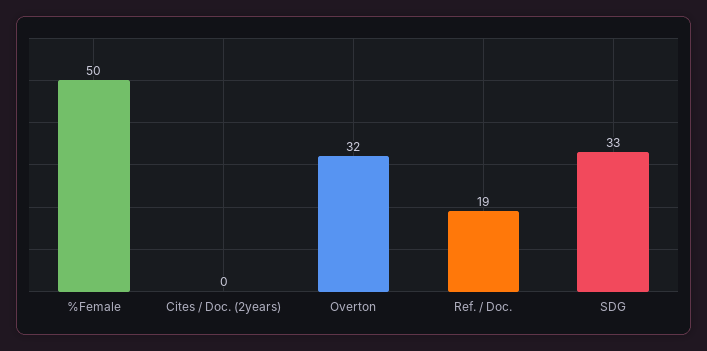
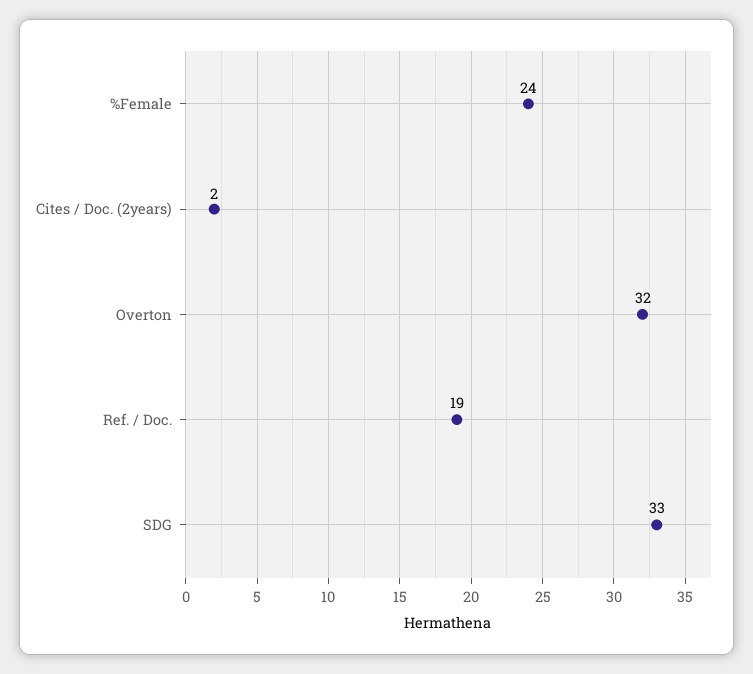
%Female: 50 -> 24
Cites / Doc. (2years): 0 -> 2

